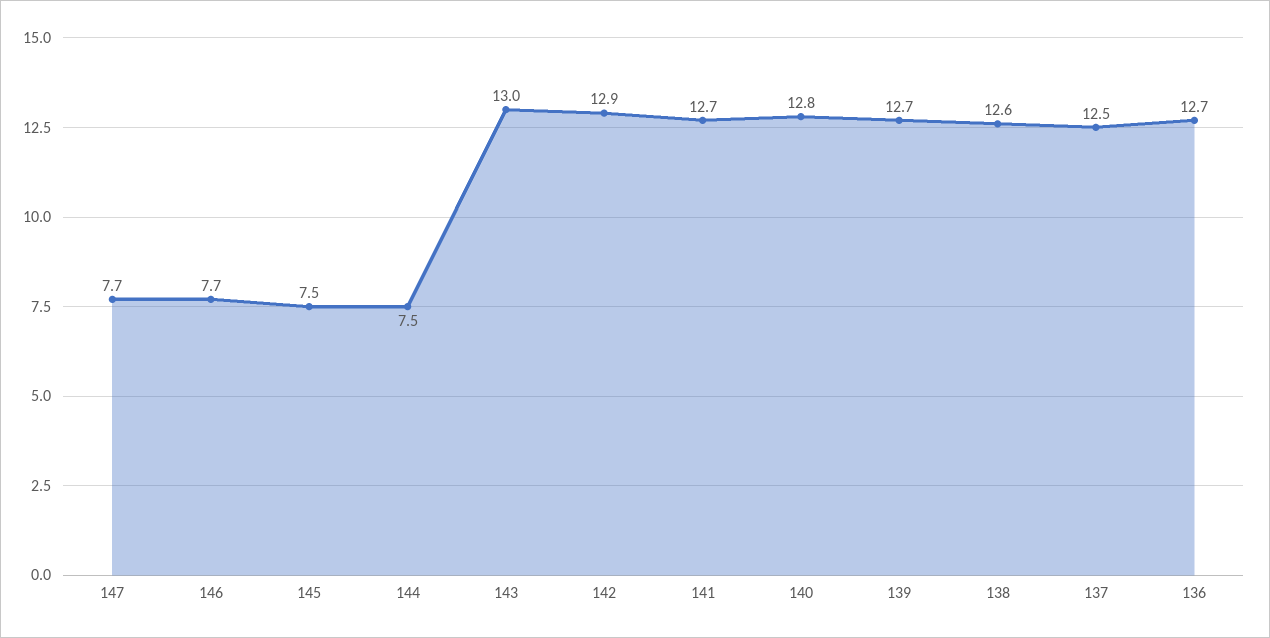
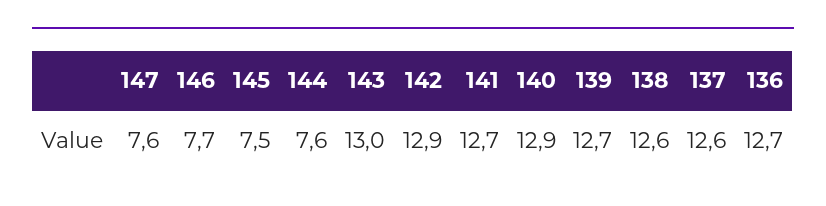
147: 7.7 -> 7.6
144: 7.5 -> 7.6
140: 12.8 -> 12.9
137: 12.5 -> 12.6

